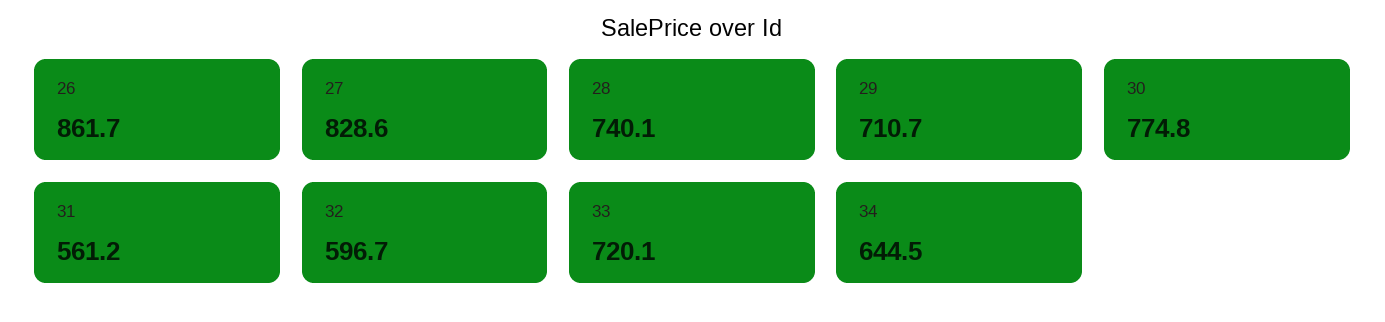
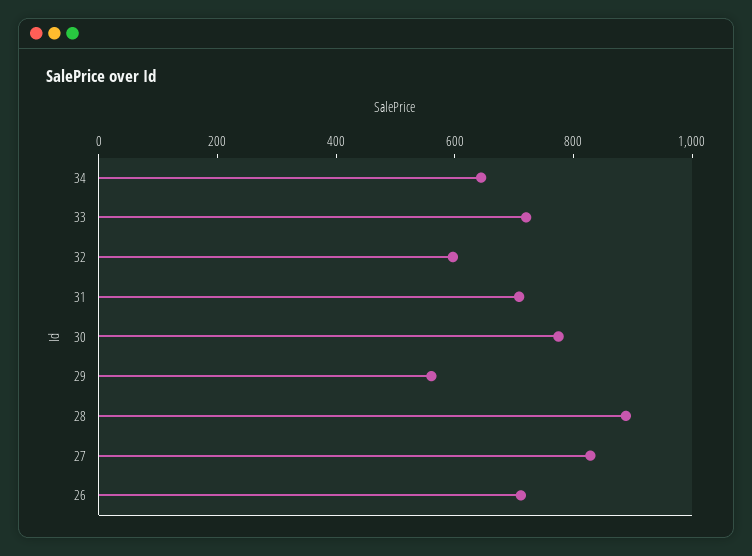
26: 861.7 -> 700
28: 740.1 -> 900
29: 710.7 -> 550
31: 561.2 -> 700

